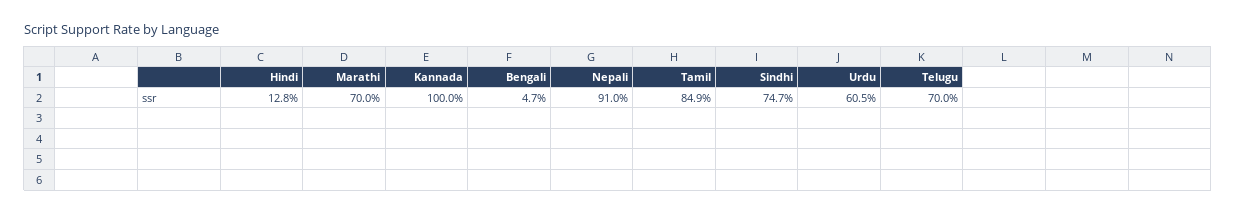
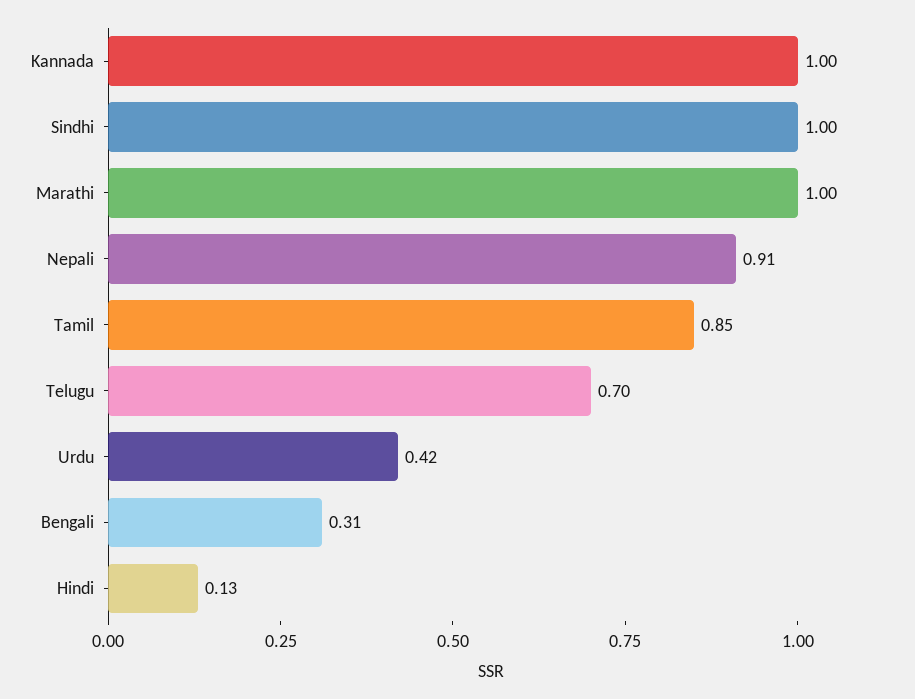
Marathi: 0.7 -> 1
Bengali: 0.047 -> 0.31
Sindhi: 0.747 -> 1
Urdu: 0.605 -> 0.42

